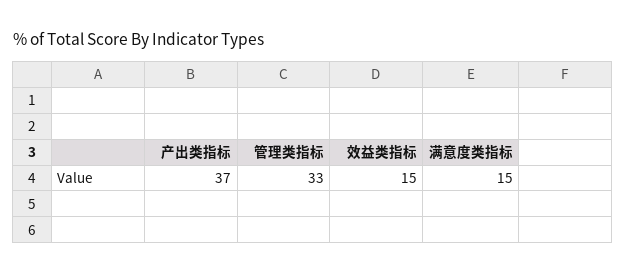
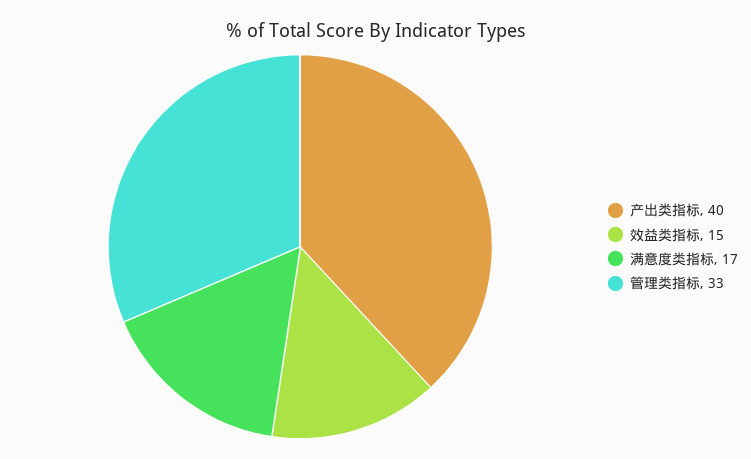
产出类指标: 37 -> 40
满意度类指标: 15 -> 17

